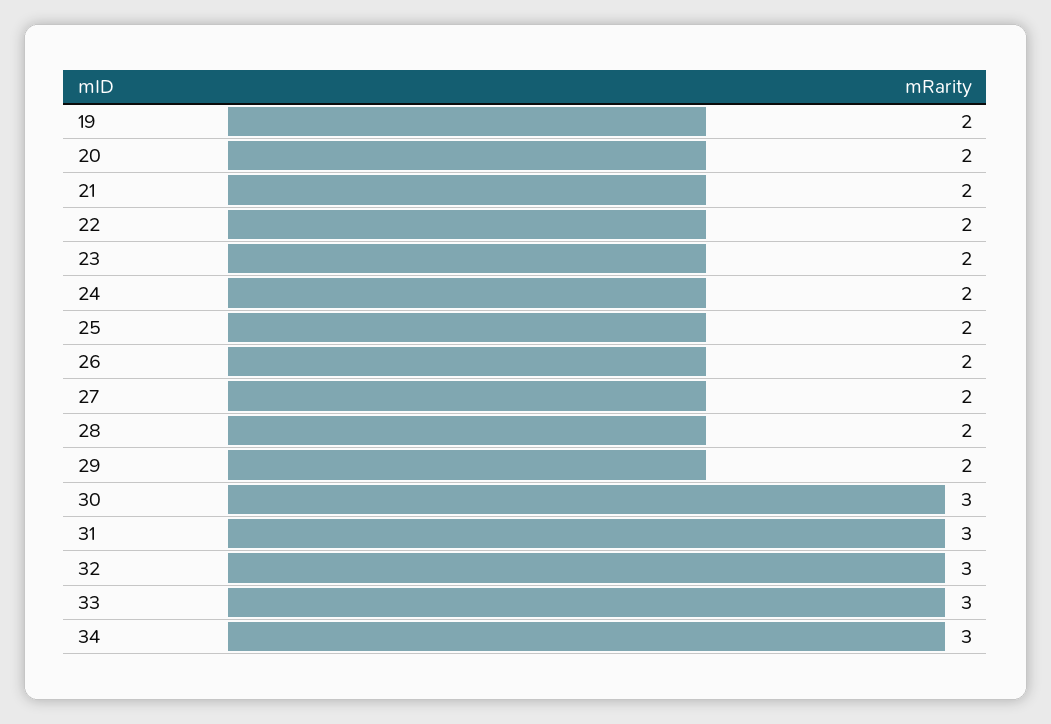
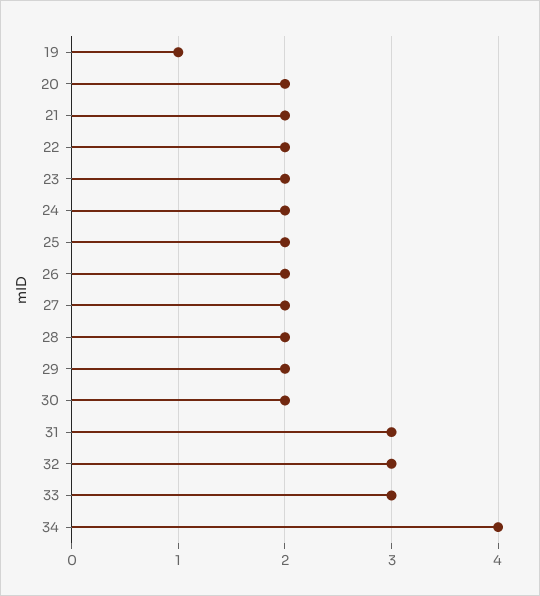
19: 2 -> 1
30: 3 -> 2
34: 3 -> 4

